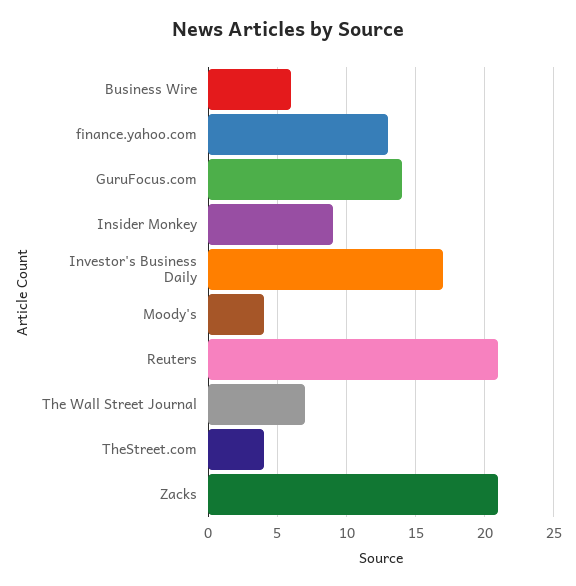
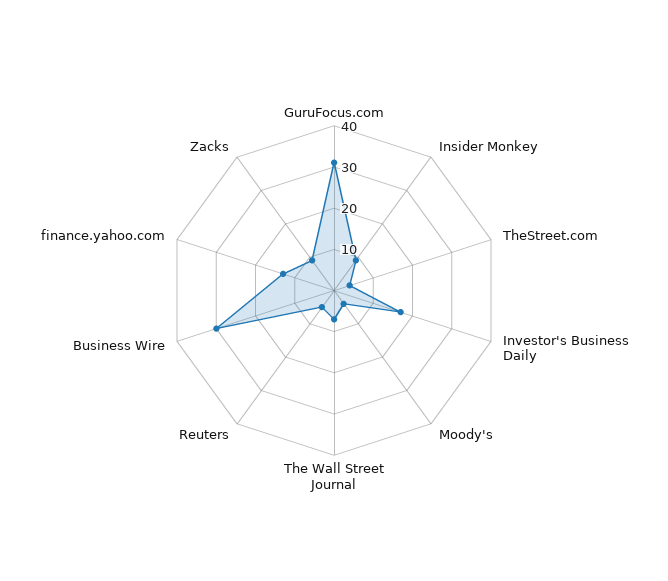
Business Wire: 6 -> 30
GuruFocus.com: 14 -> 30
Reuters: 21 -> 5
Zacks: 21 -> 10

